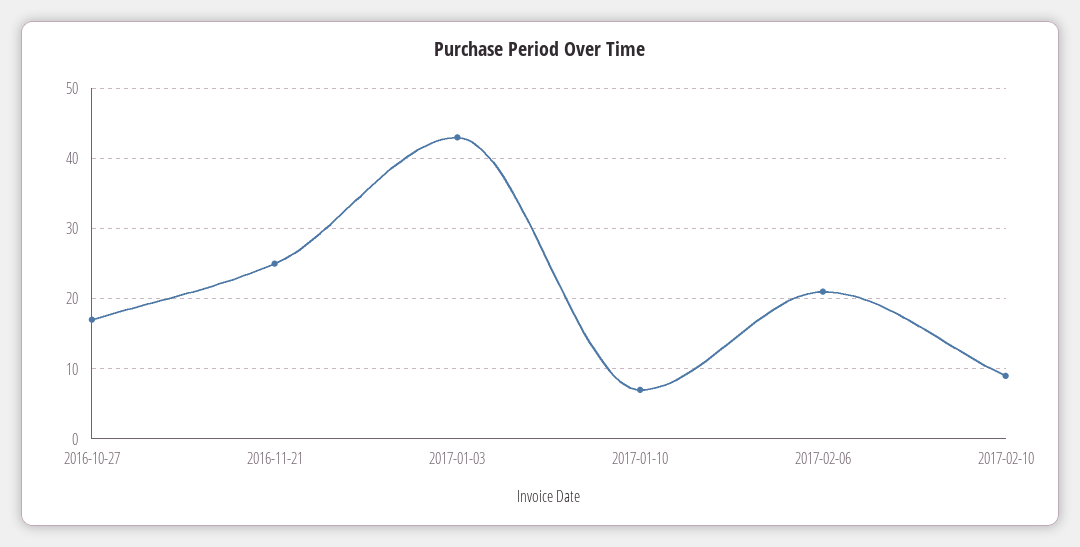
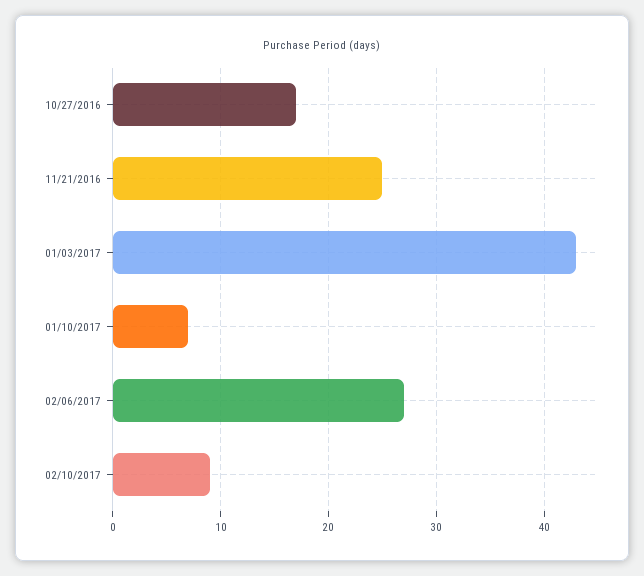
2017-02-06: 21 -> 27

